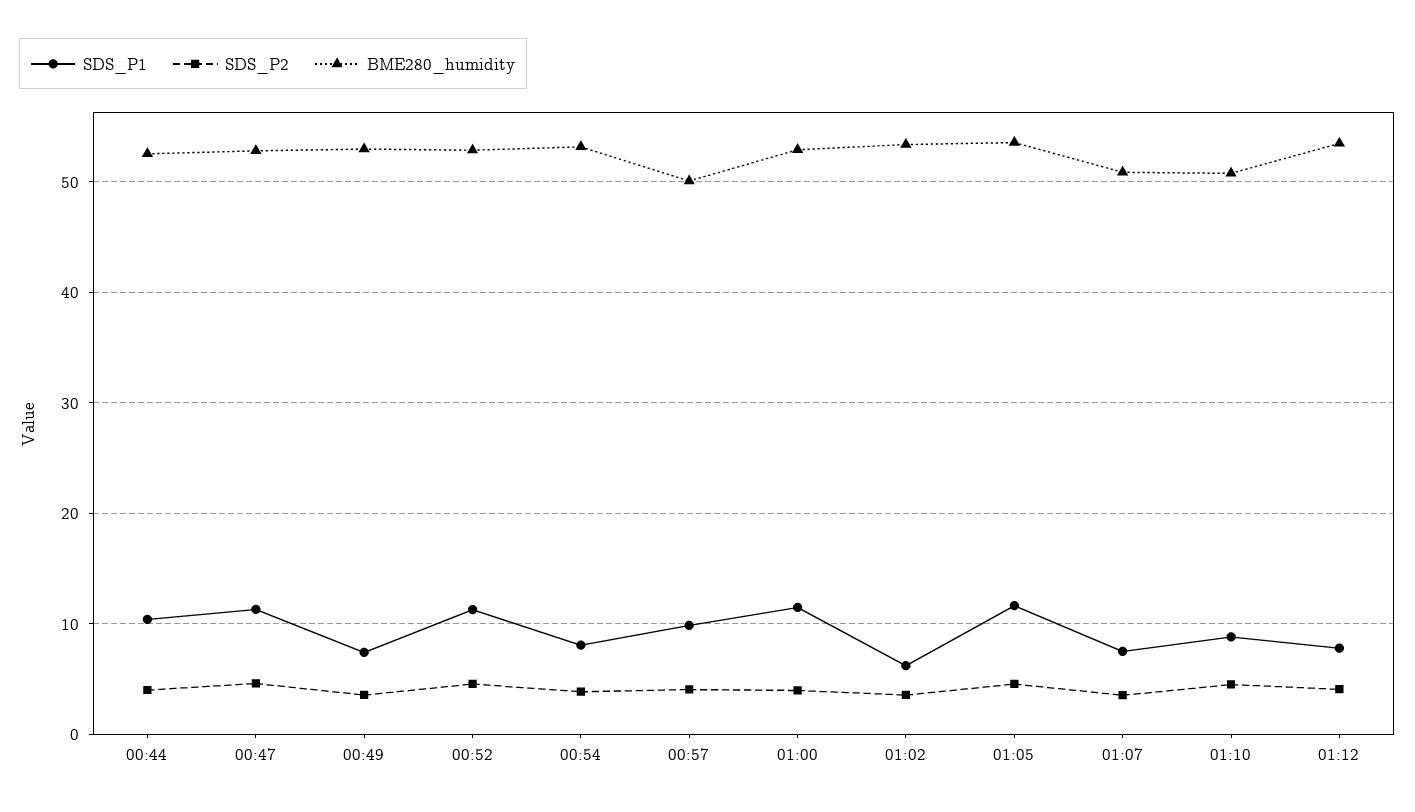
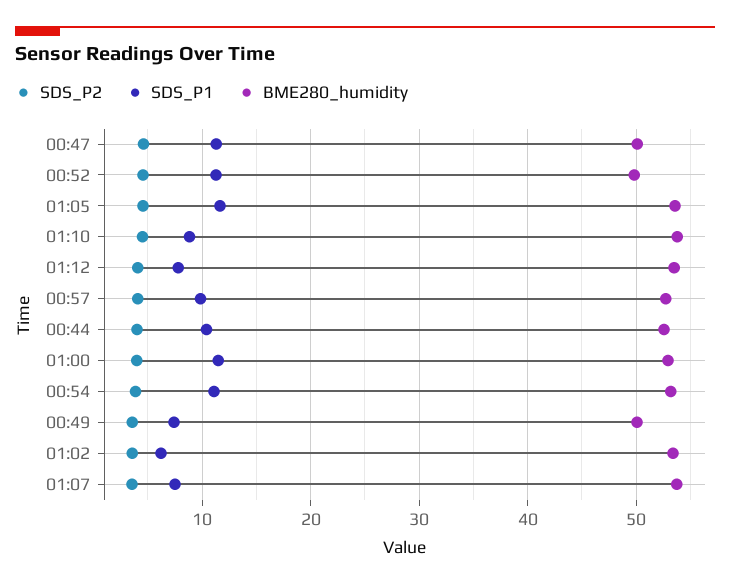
BME280_humidity, 00:47: 53 -> 50
BME280_humidity, 00:49: 53 -> 50
BME280_humidity, 00:52: 53 -> 50
SDS_P1, 00:54: 8 -> 11
BME280_humidity, 00:57: 50 -> 53
BME280_humidity, 01:07: 51 -> 54
BME280_humidity, 01:10: 51 -> 54

